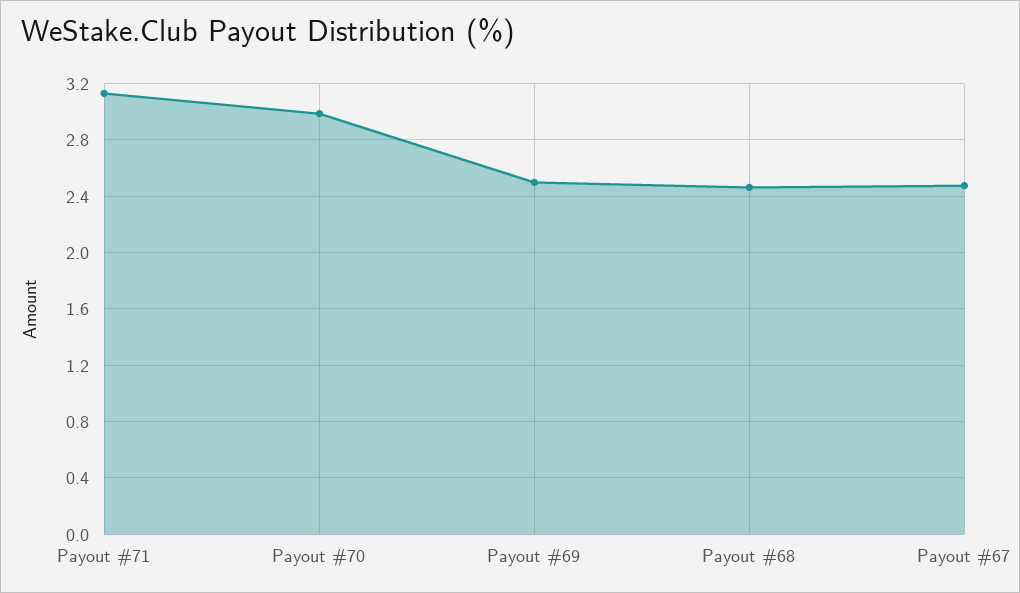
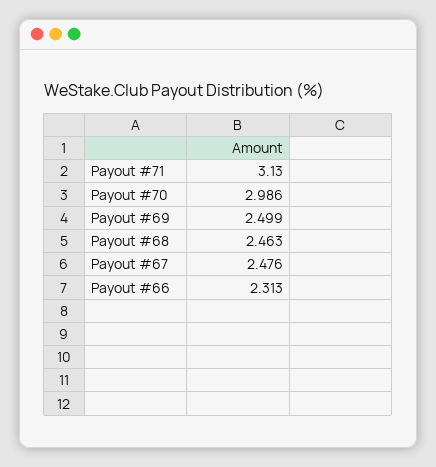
Payout #66: none -> 2.313

